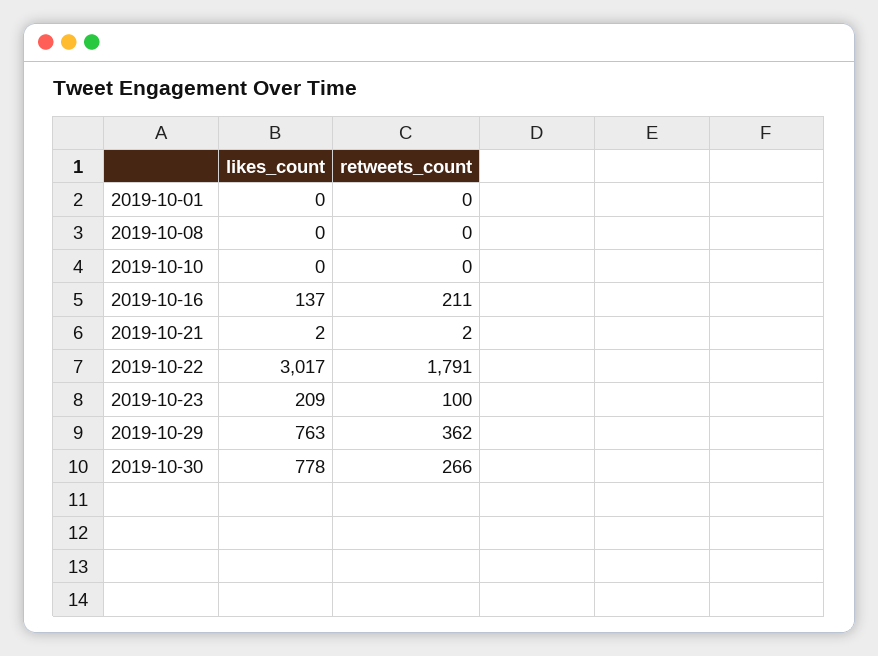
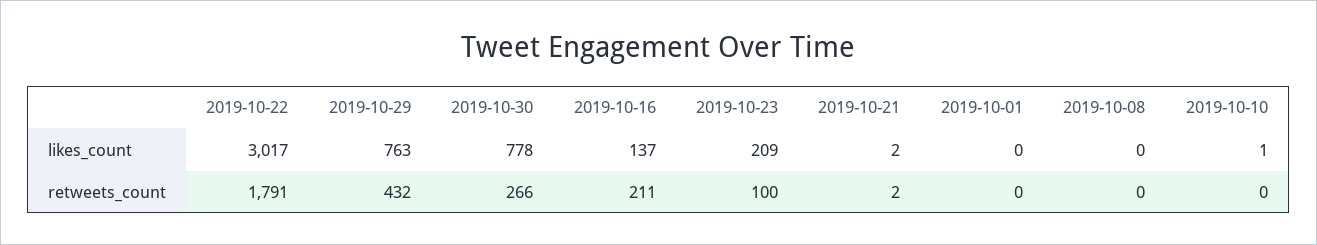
likes_count, 2019-10-10: 0 -> 1
retweets_count, 2019-10-29: 362 -> 432

